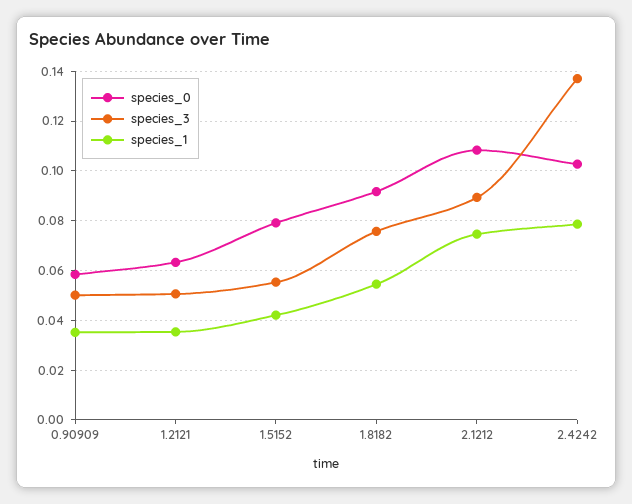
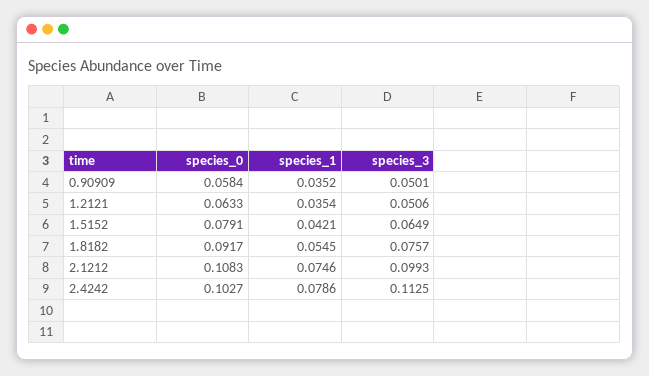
species_3, 1.5152: 0.055 -> 0.0649
species_3, 2.1212: 0.09 -> 0.0993
species_3, 2.4242: 0.1375 -> 0.1125

